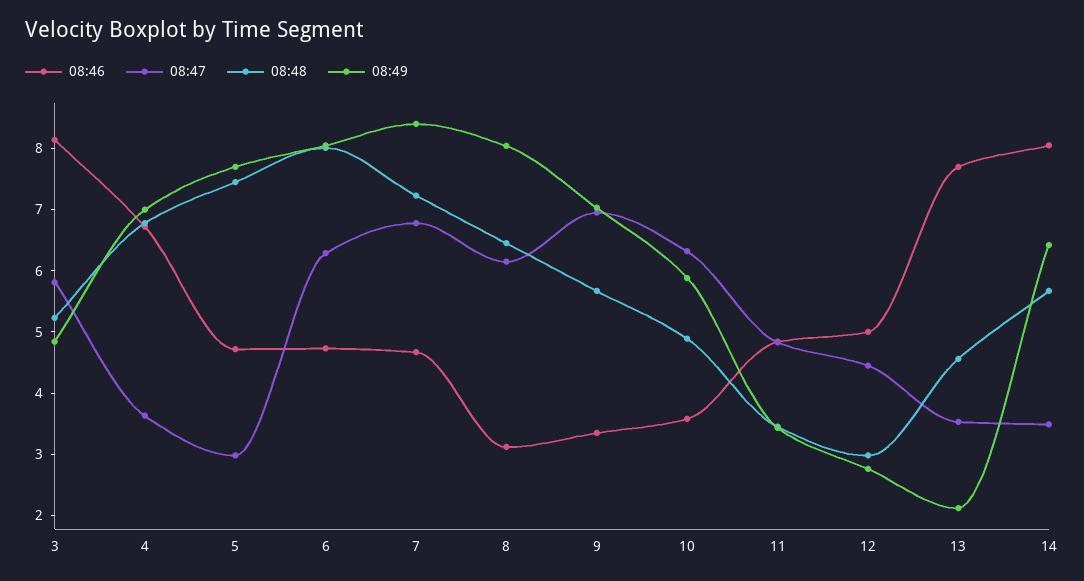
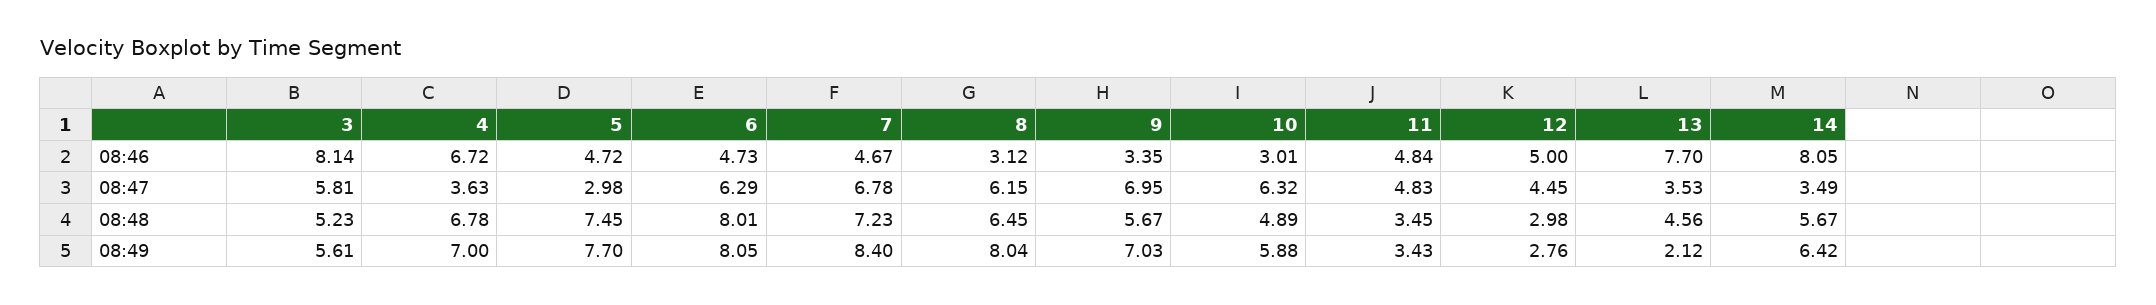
08:49, 3: 4.8 -> 5.61
08:46, 10: 3.6 -> 3.01

